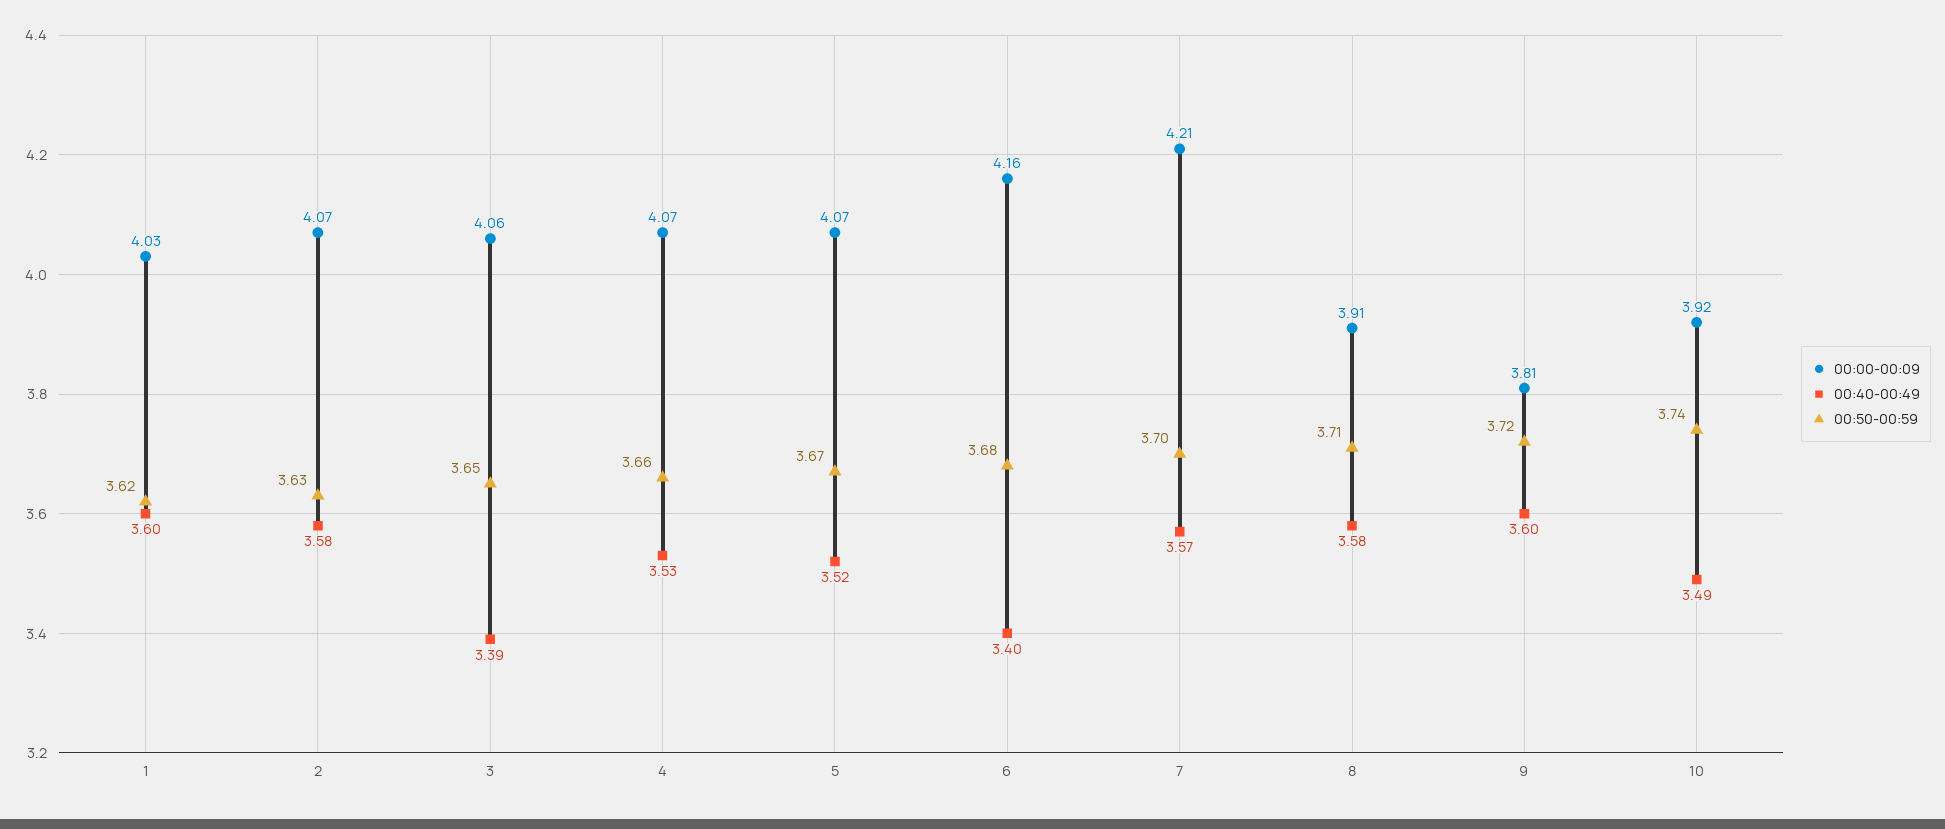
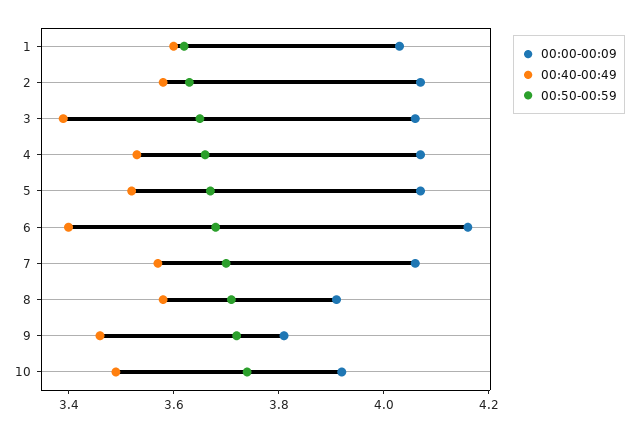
00:00-00:09, 7: 4.21 -> 4.05
00:40-00:49, 9: 3.6 -> 3.45

